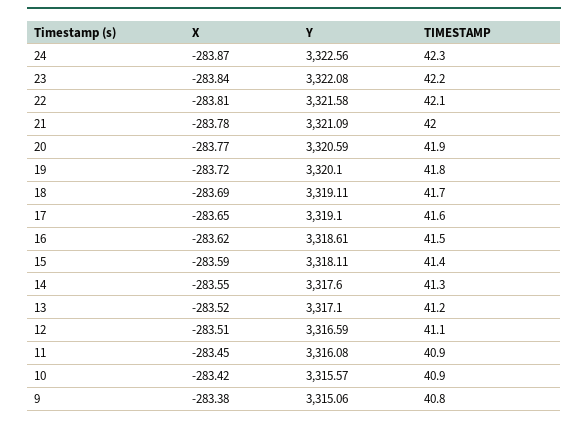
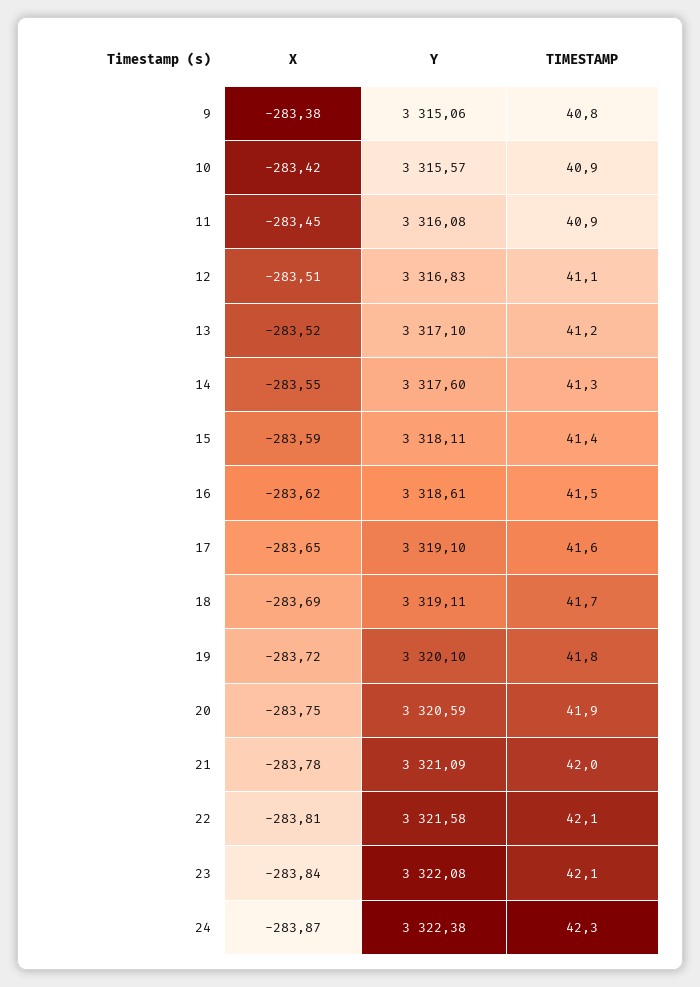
Y, 24: 3322.56 -> 3322.38
TIMESTAMP, 23: 42.2 -> 42.1
X, 20: -283.77 -> -283.75
Y, 12: 3316.59 -> 3316.83

